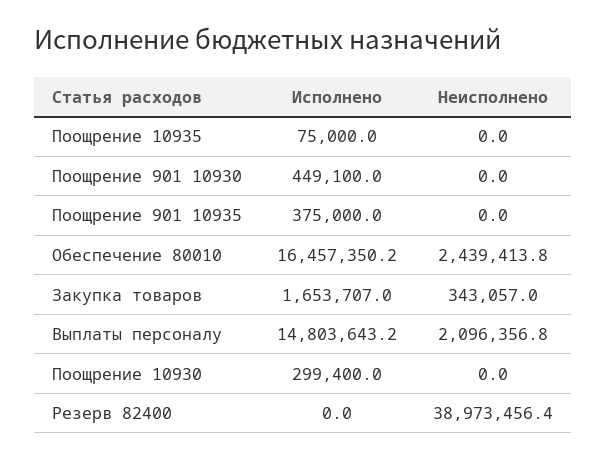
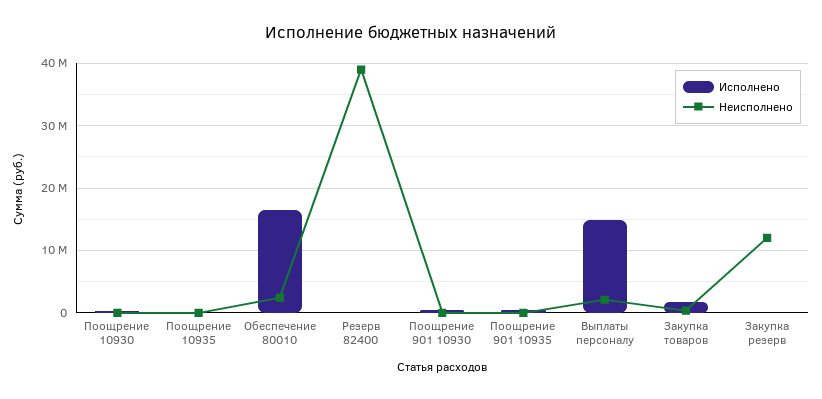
Исполнено, Закупка резерв: none -> 0
Неисполнено, Закупка резерв: none -> 12000000

